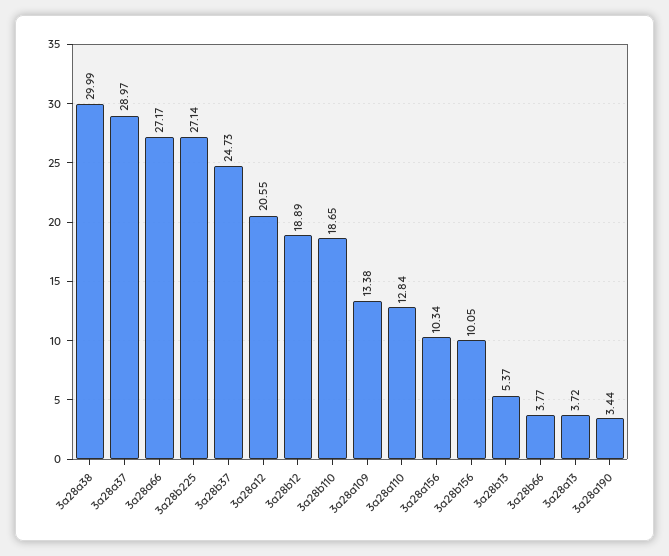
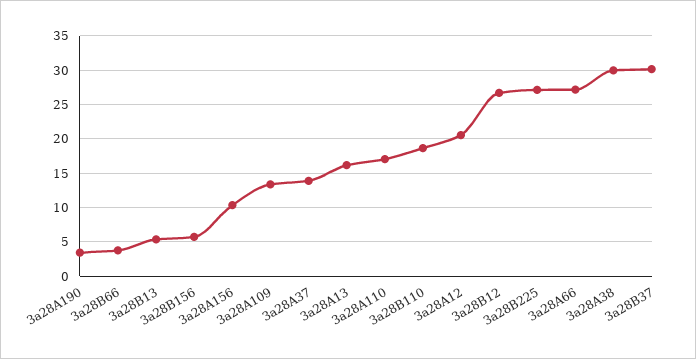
3a28a37: 28.97 -> 14
3a28b37: 24.73 -> 30
3a28b12: 18.89 -> 27
3a28a110: 12.84 -> 17
3a28b156: 10.05 -> 6
3a28a13: 3.72 -> 16

